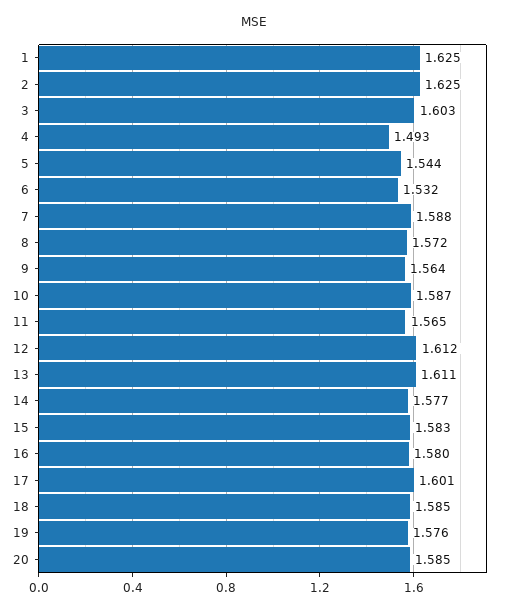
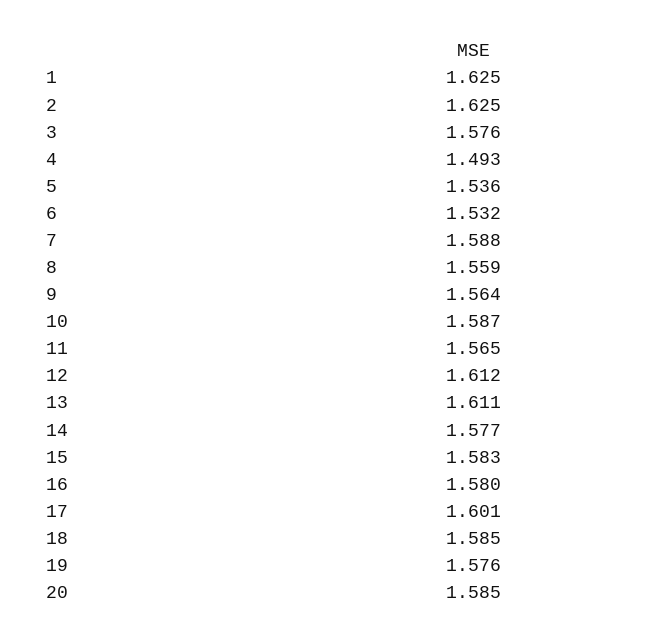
3: 1.603 -> 1.576
5: 1.544 -> 1.536
8: 1.572 -> 1.559

